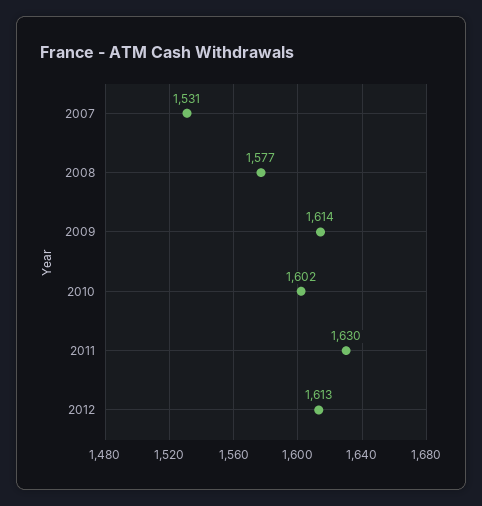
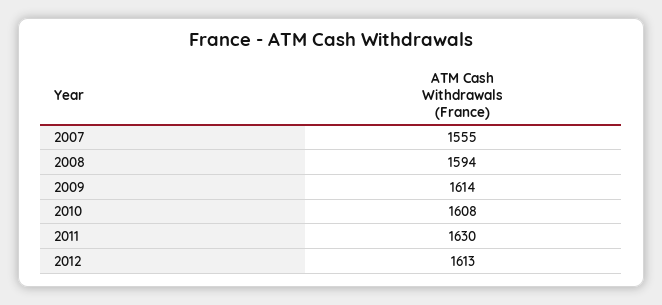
2007: 1531 -> 1555
2008: 1577 -> 1594
2010: 1602 -> 1608

